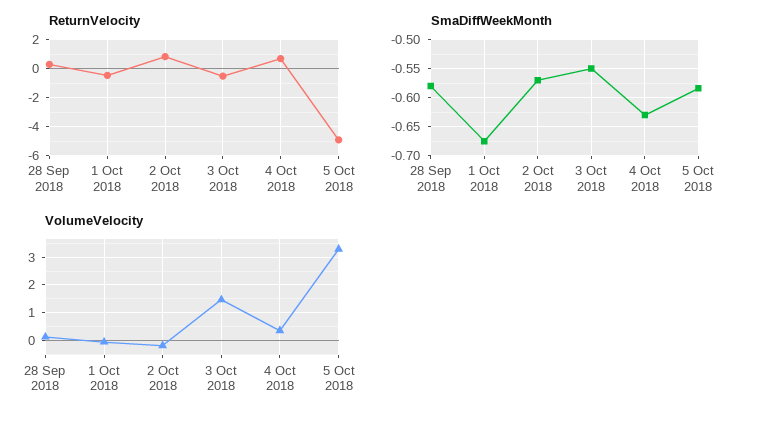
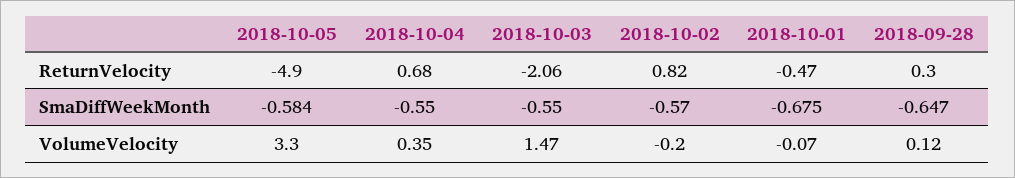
ReturnVelocity, 3 Oct 2018: -0.5 -> -2.06
SmaDiffWeekMonth, 28 Sep 2018: -0.575 -> -0.647
SmaDiffWeekMonth, 4 Oct 2018: -0.625 -> -0.55

